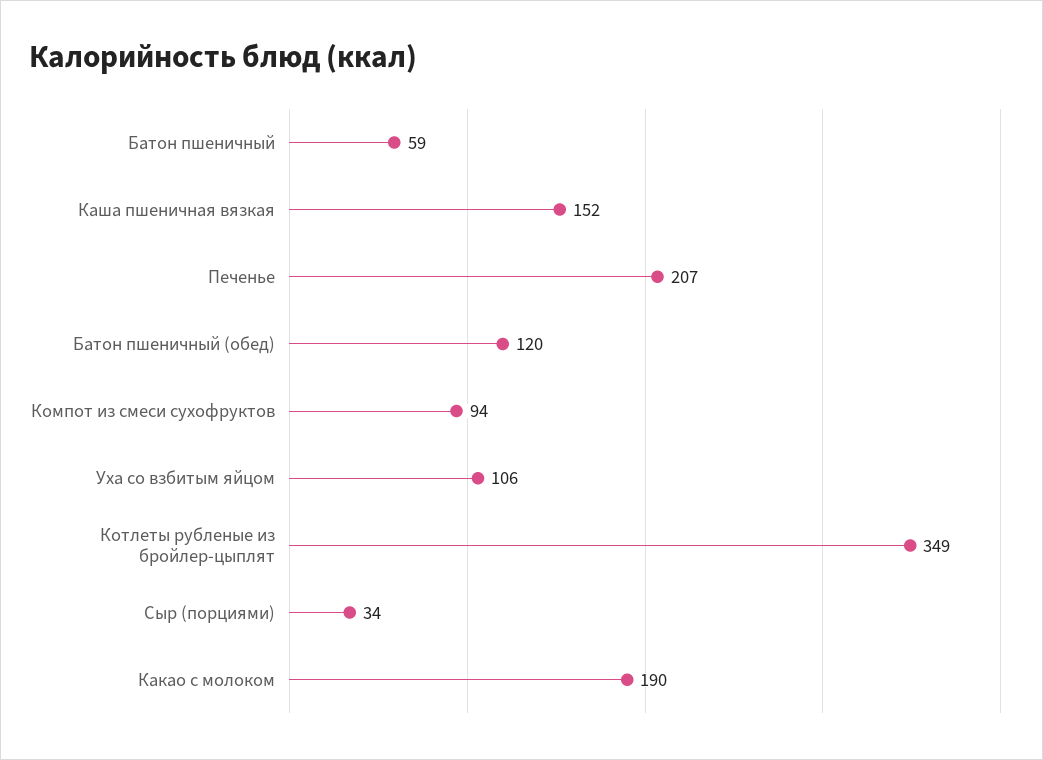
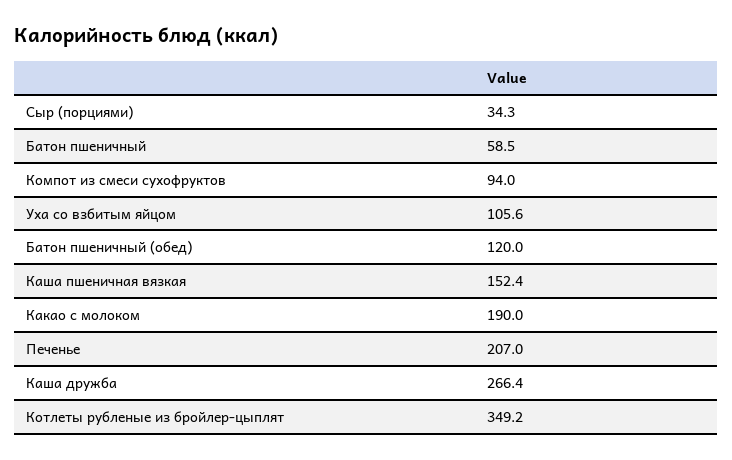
Каша дружба: none -> 266.4

